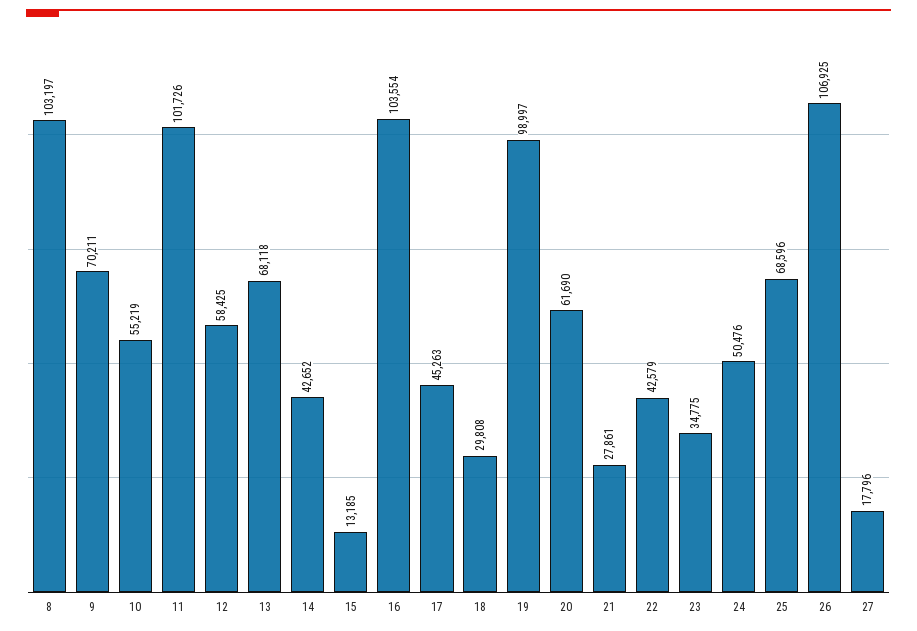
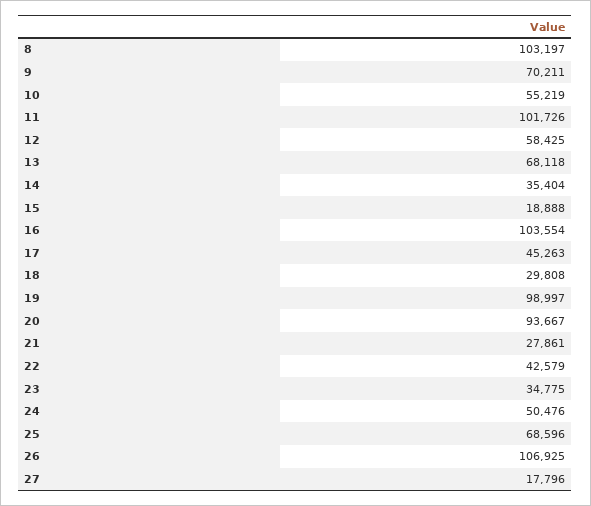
14: 42652 -> 35404
15: 13185 -> 18888
20: 61690 -> 93667

